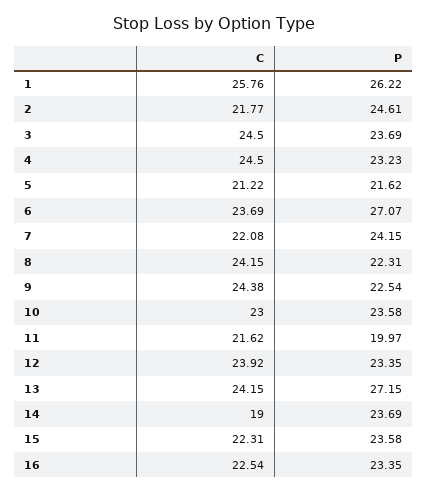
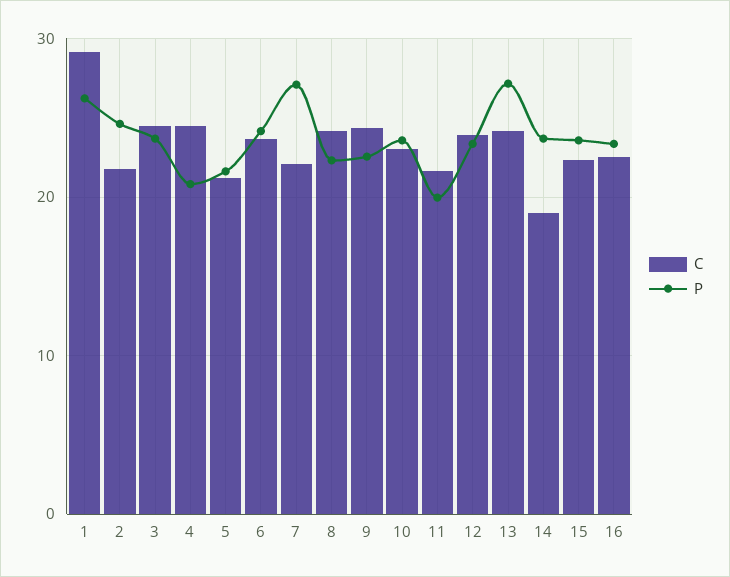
C, 1: 25.76 -> 29
P, 4: 23.23 -> 21
P, 6: 27.07 -> 24
P, 7: 24.15 -> 27

